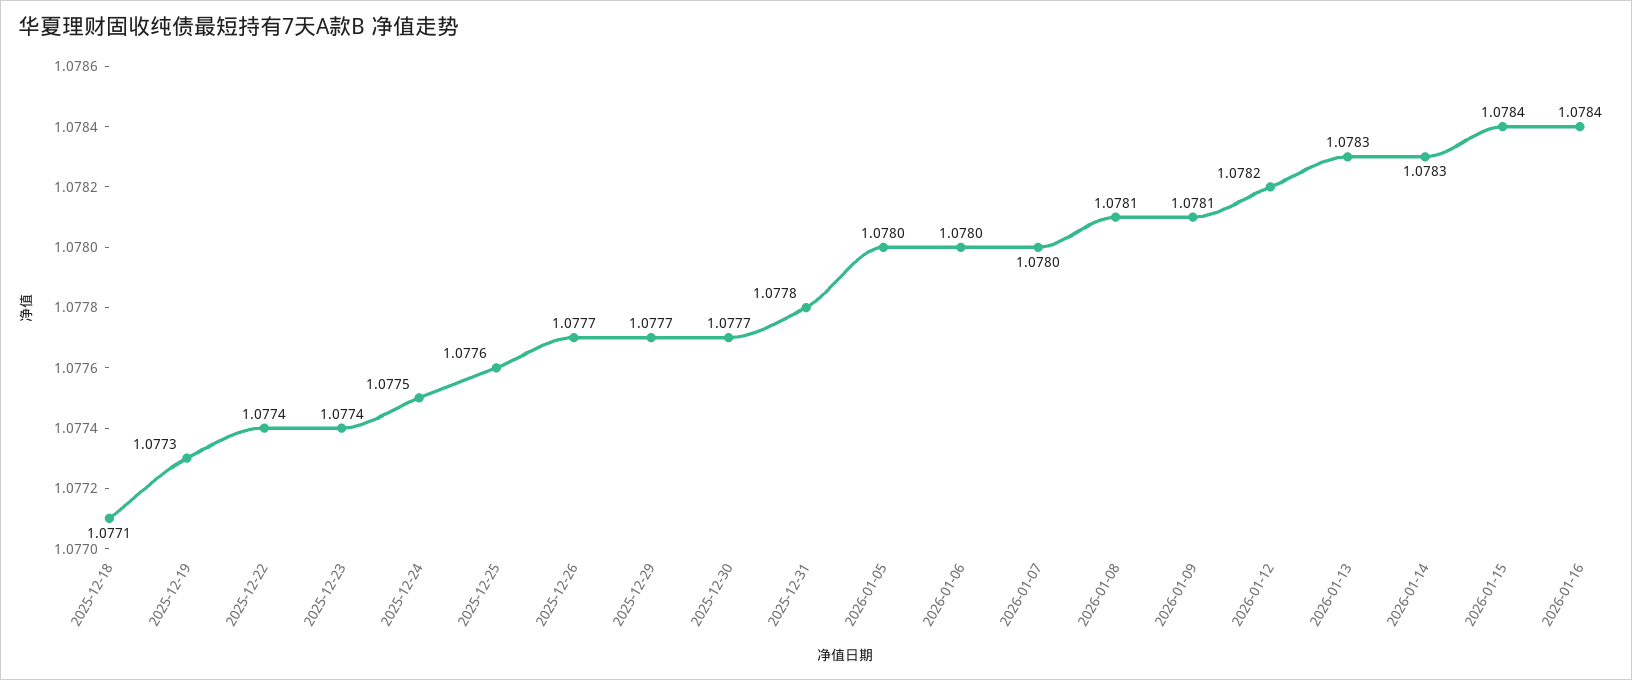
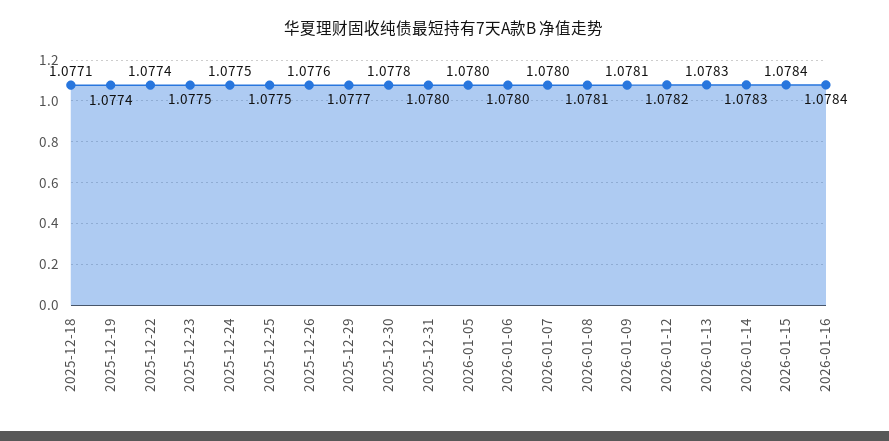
2025-12-19: 1.0773 -> 1.0774
2025-12-23: 1.0774 -> 1.0775
2025-12-25: 1.0776 -> 1.0775
2025-12-26: 1.0777 -> 1.0776
2025-12-30: 1.0777 -> 1.0778
2025-12-31: 1.0778 -> 1.078

